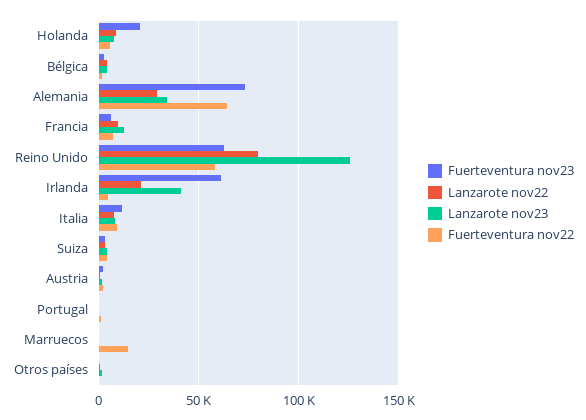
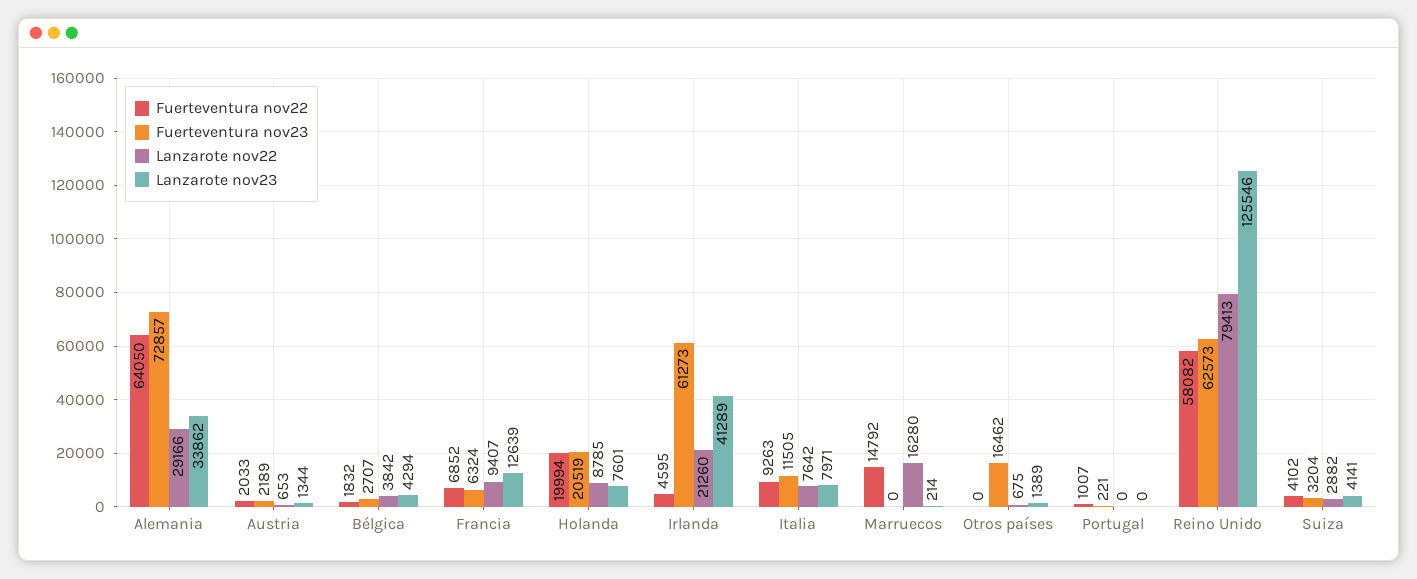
Fuerteventura nov22, Holanda: 5000 -> 19994
Lanzarote nov22, Marruecos: 0 -> 16280
Fuerteventura nov23, Otros países: 0 -> 16462

